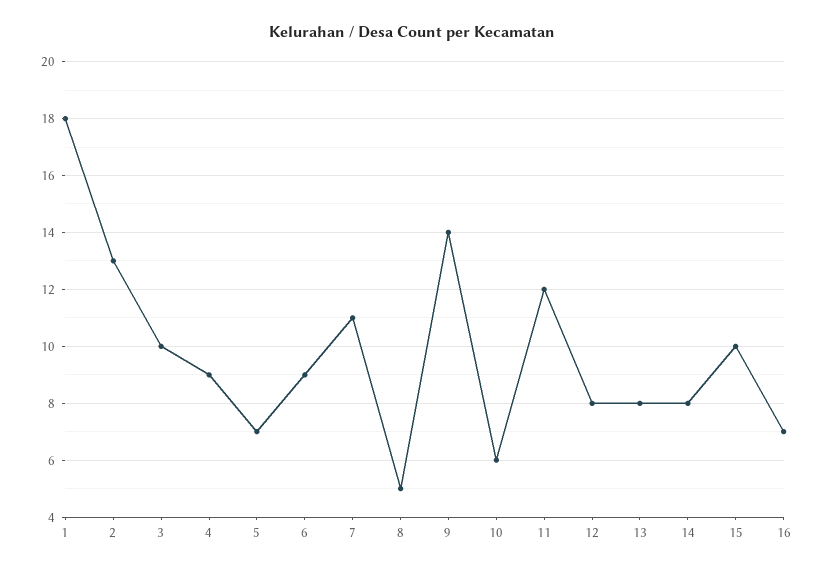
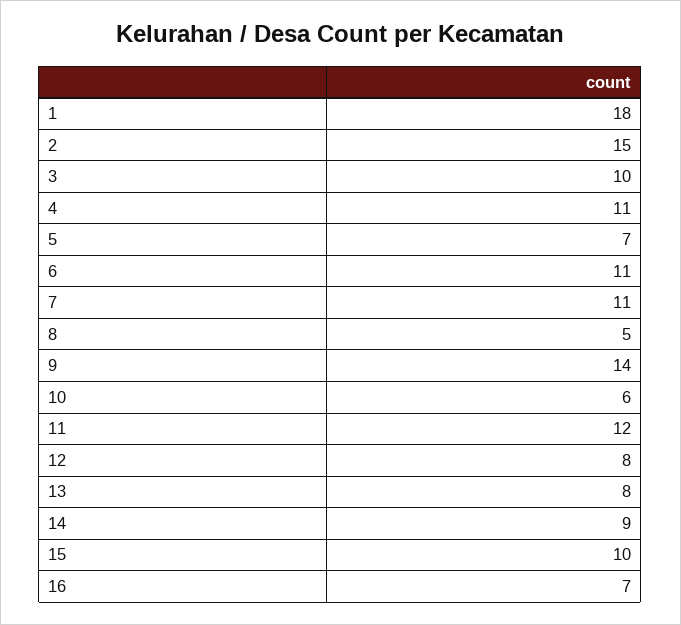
2: 13 -> 15
4: 9 -> 11
6: 9 -> 11
14: 8 -> 9

